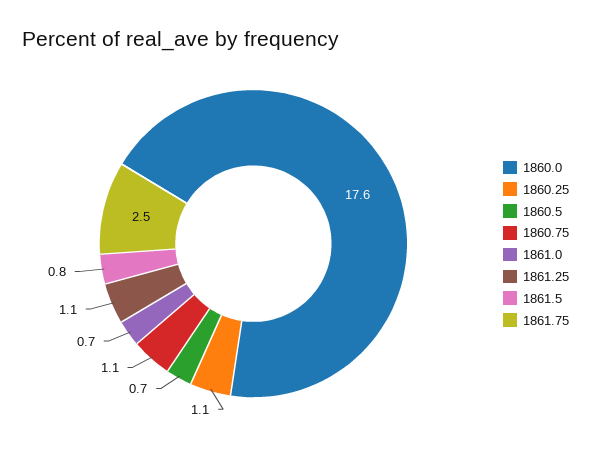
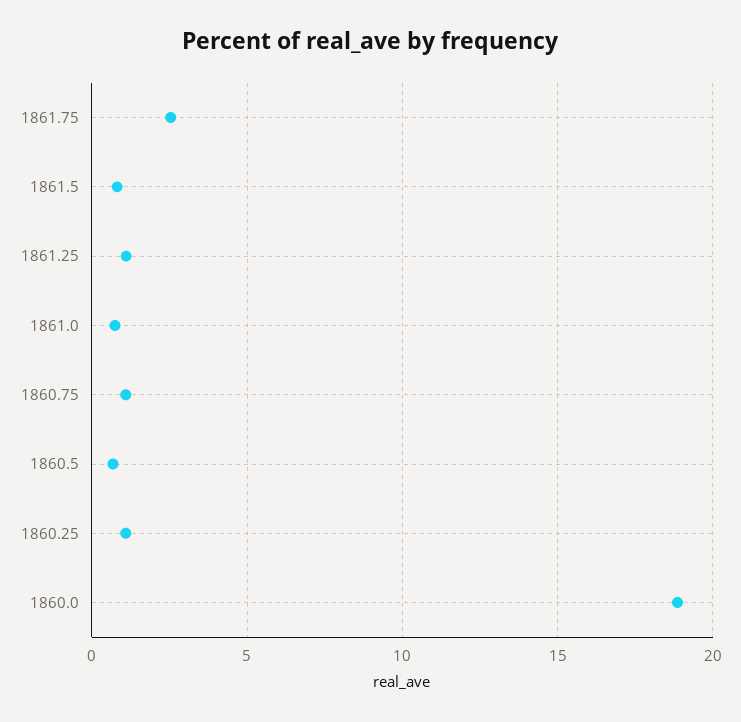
1860.0: 17.6 -> 19

